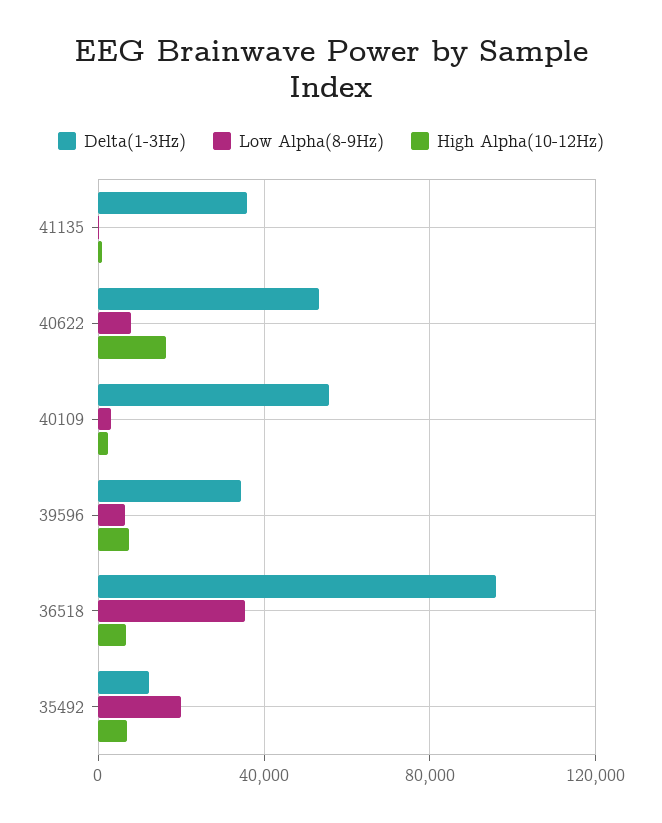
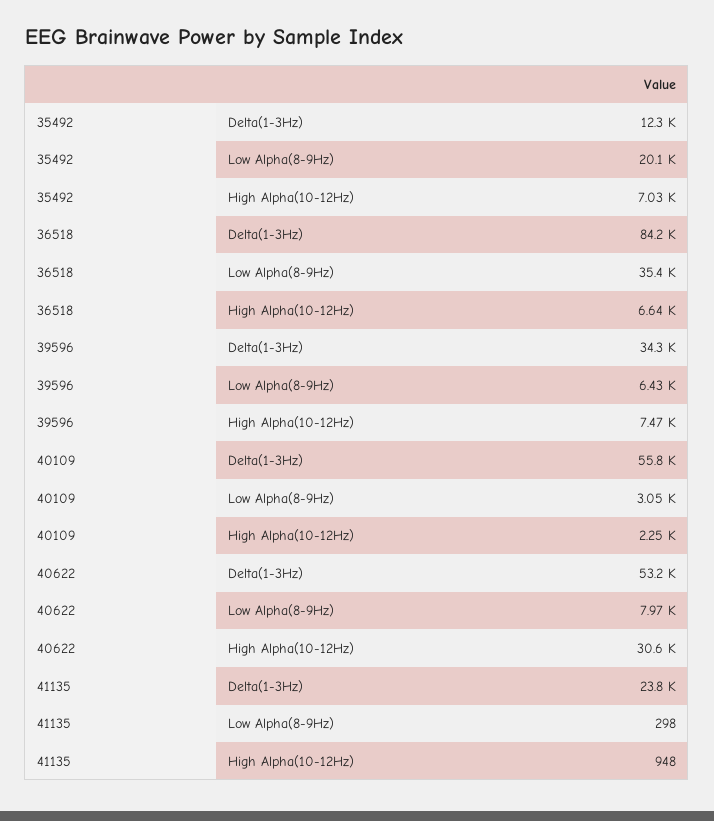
Delta(1-3Hz), 41135: 35000 -> 23800
High Alpha(10-12Hz), 40622: 15000 -> 30600
Delta(1-3Hz), 36518: 95000 -> 84200

